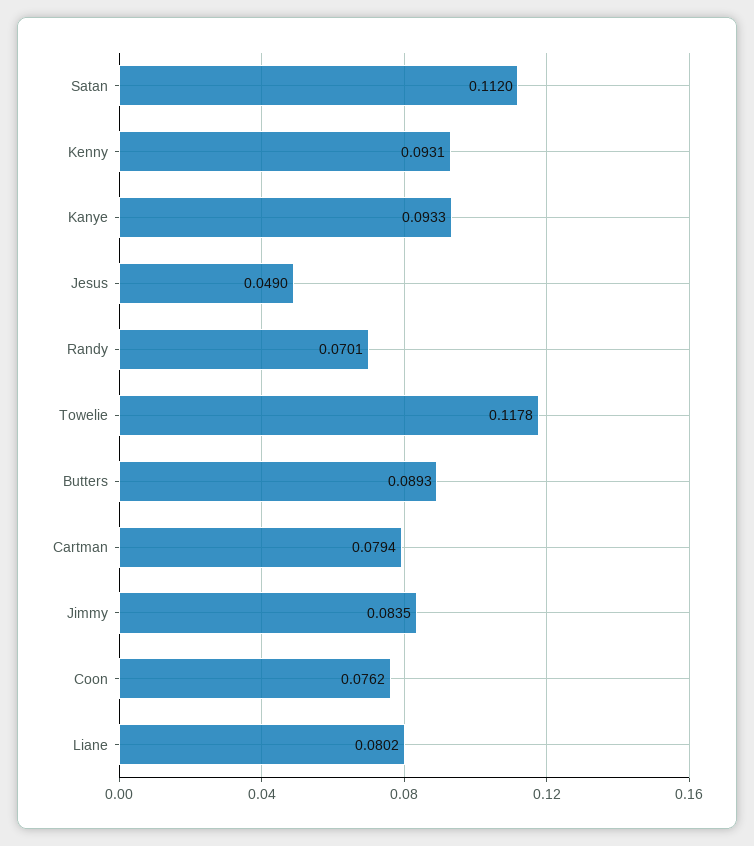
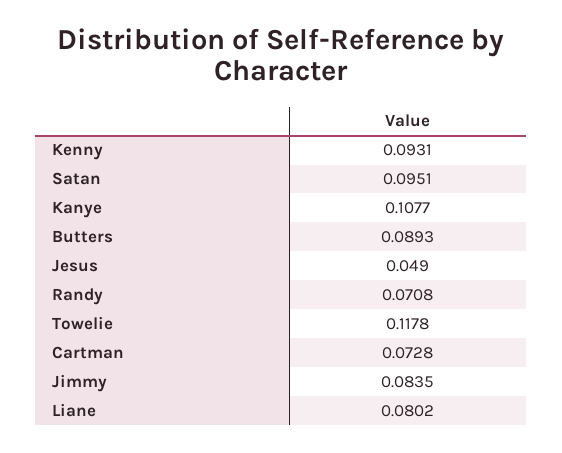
Satan: 0.112 -> 0.0951
Kanye: 0.0933 -> 0.1077
Randy: 0.0701 -> 0.0708
Cartman: 0.0794 -> 0.0728
Coon: 0.0762 -> none

